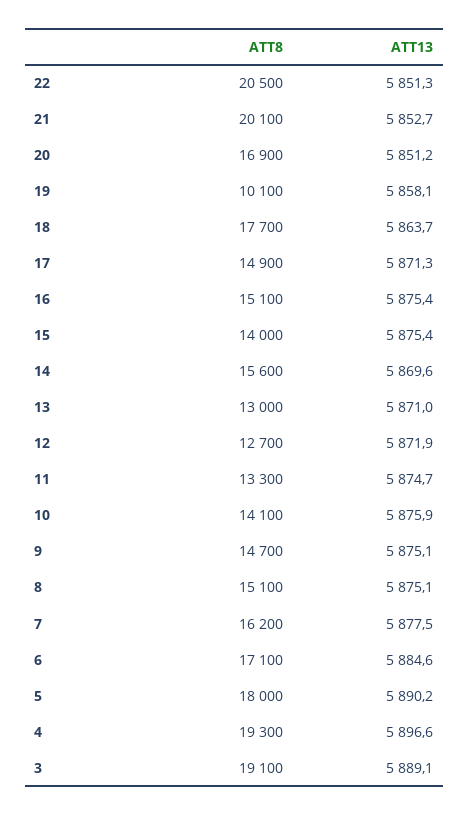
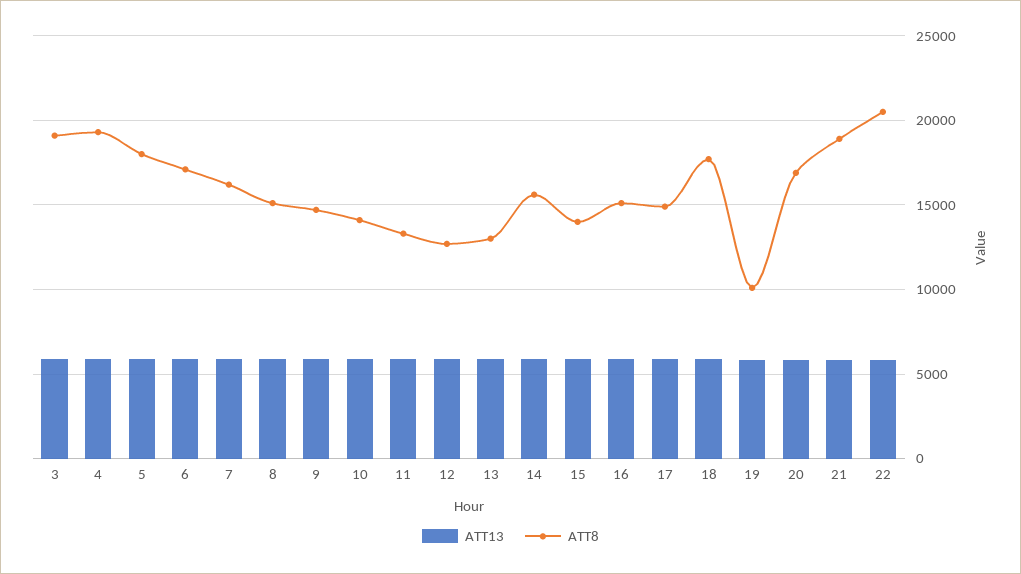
ATT8, 21: 20100 -> 19000

